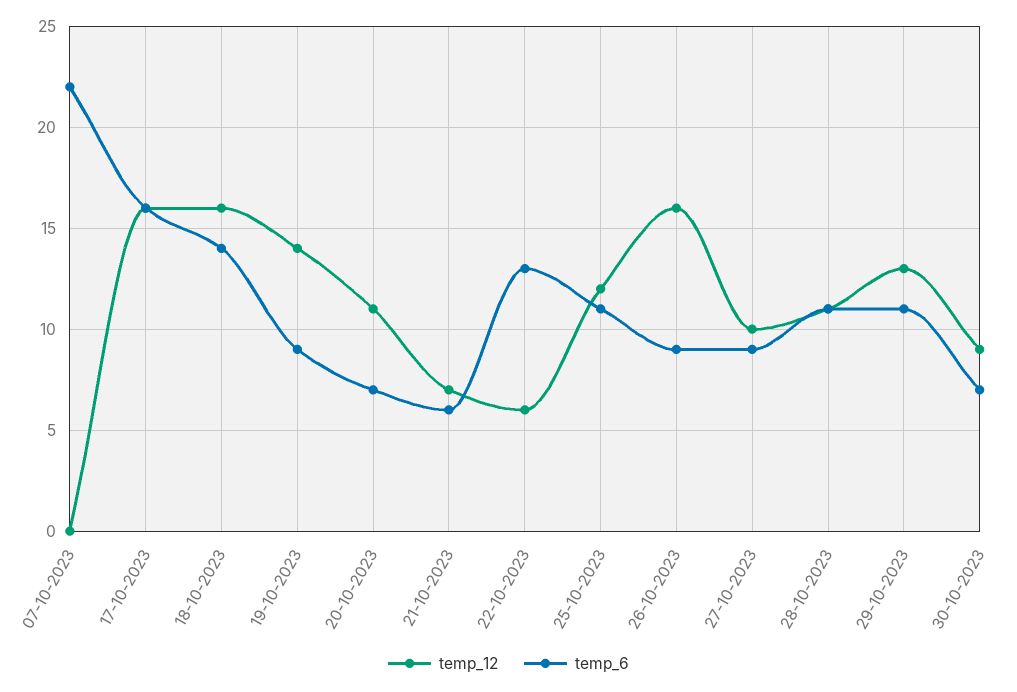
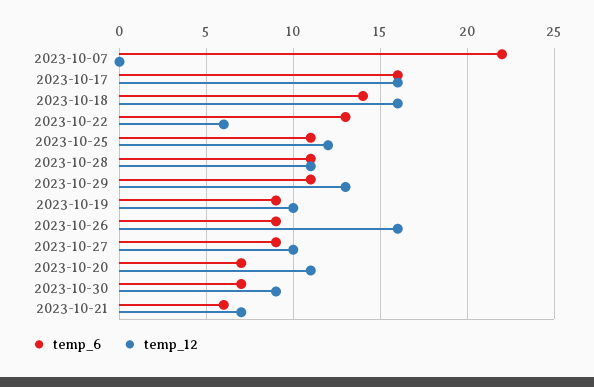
temp_12, 19-10-2023: 14 -> 10

